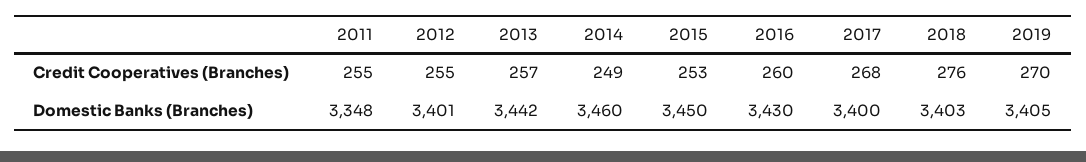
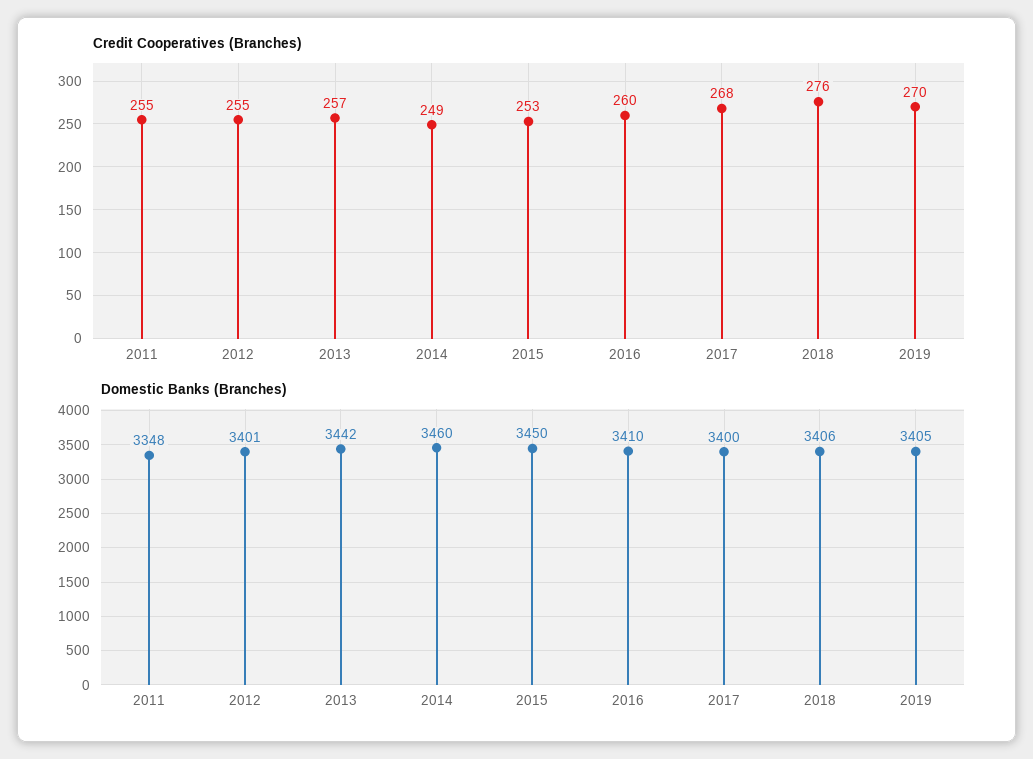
Domestic Banks (Branches), 2016: 3430 -> 3410
Domestic Banks (Branches), 2018: 3403 -> 3406

